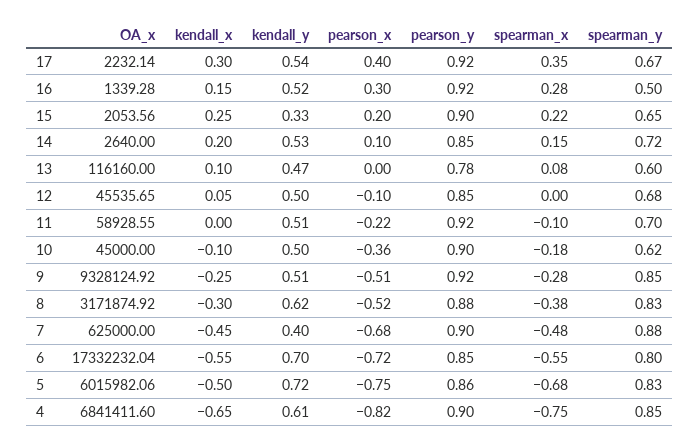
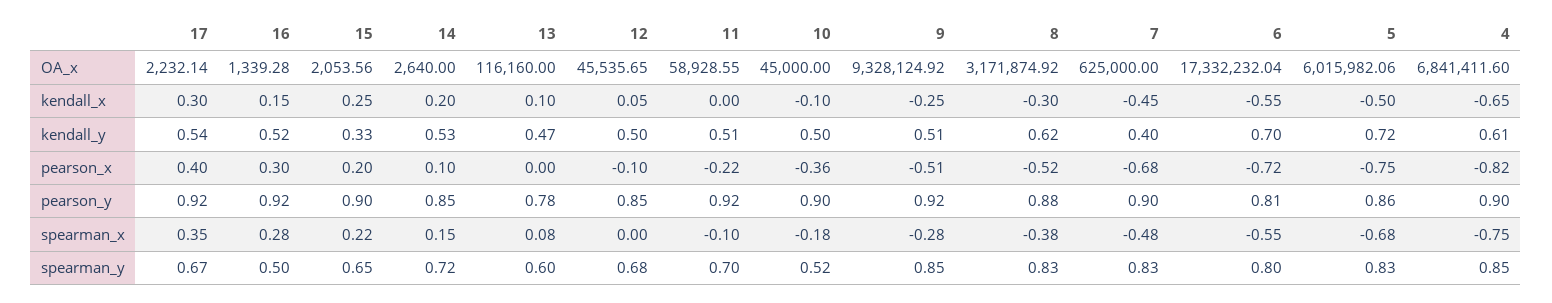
spearman_y, 10: 0.62 -> 0.52
spearman_y, 7: 0.88 -> 0.83
pearson_y, 6: 0.85 -> 0.81

